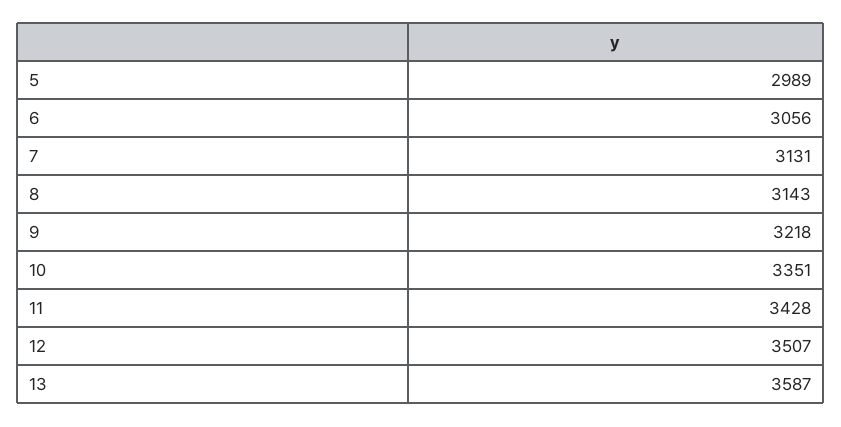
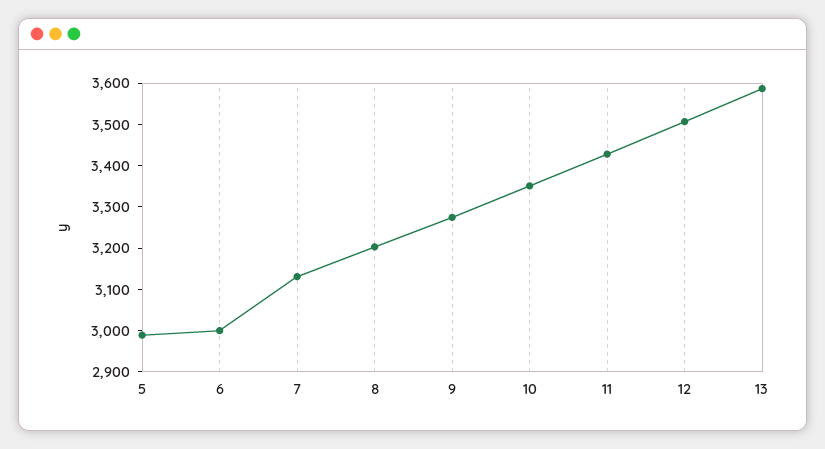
6: 3056 -> 3000
8: 3143 -> 3200
9: 3218 -> 3280

